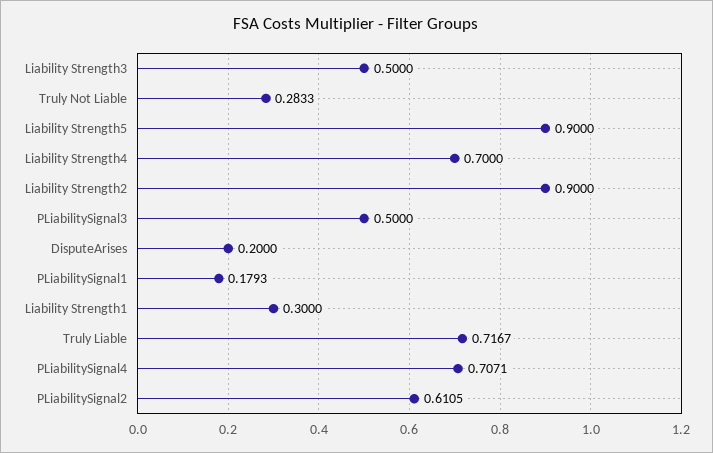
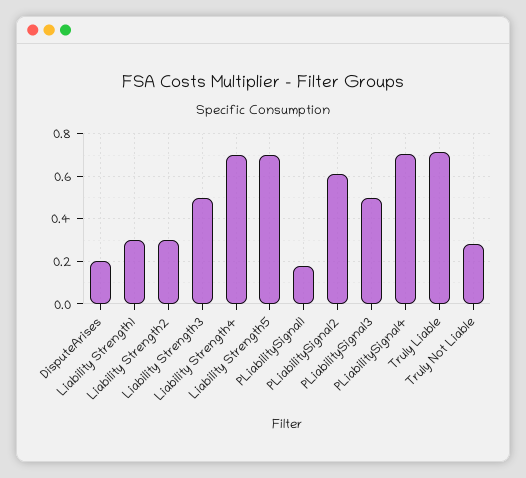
Liability Strength5: 0.9 -> 0.7
Liability Strength2: 0.9 -> 0.3

